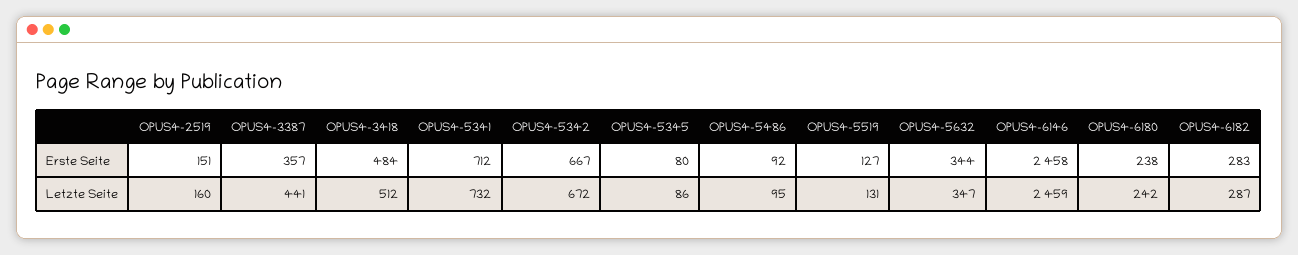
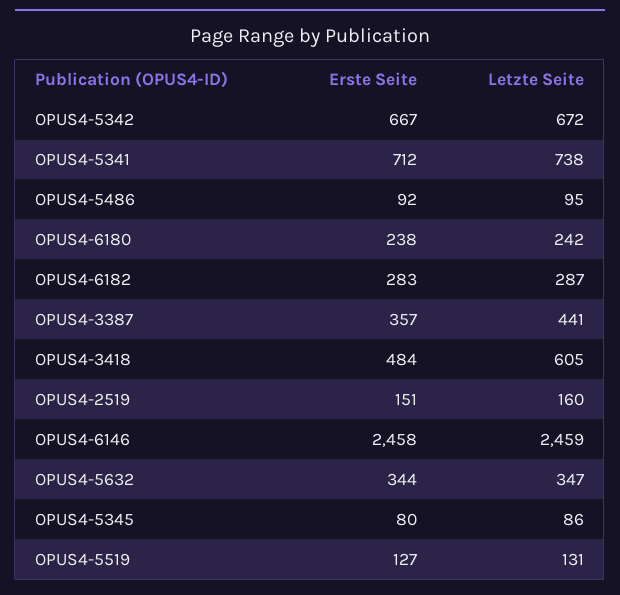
OPUS4-3418, Letzte Seite: 512 -> 605
OPUS4-5341, Letzte Seite: 732 -> 738

